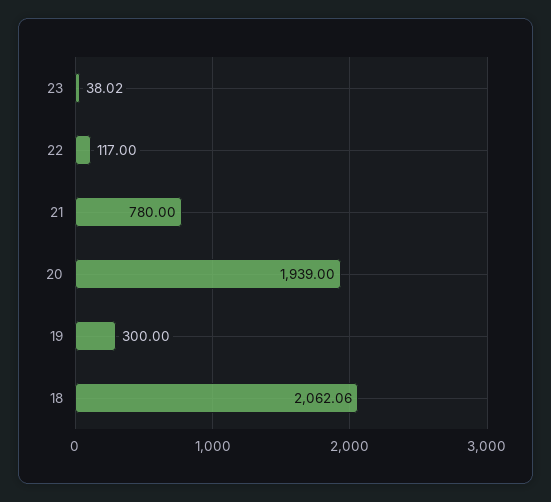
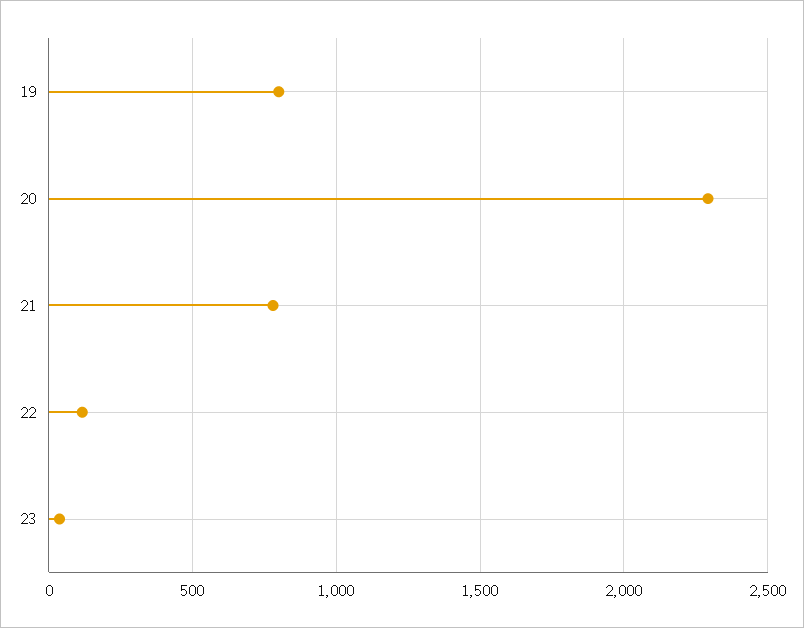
20: 1939 -> 2300
19: 300 -> 800
18: 2062.06 -> none

